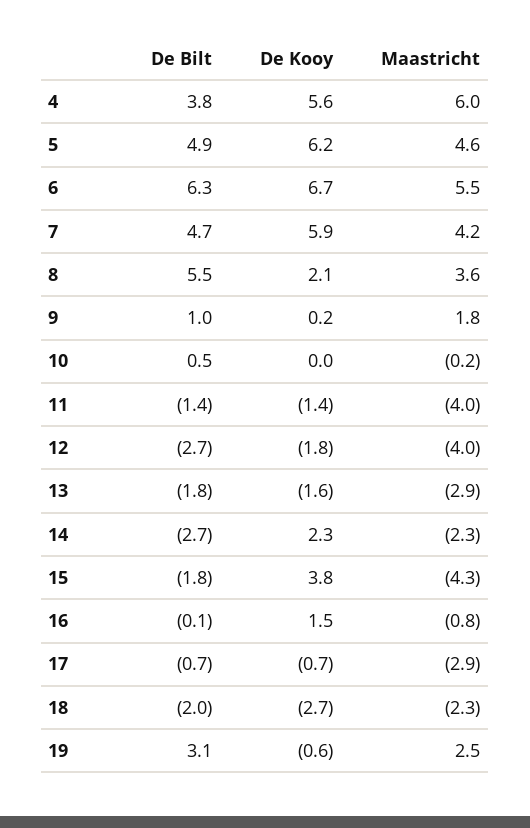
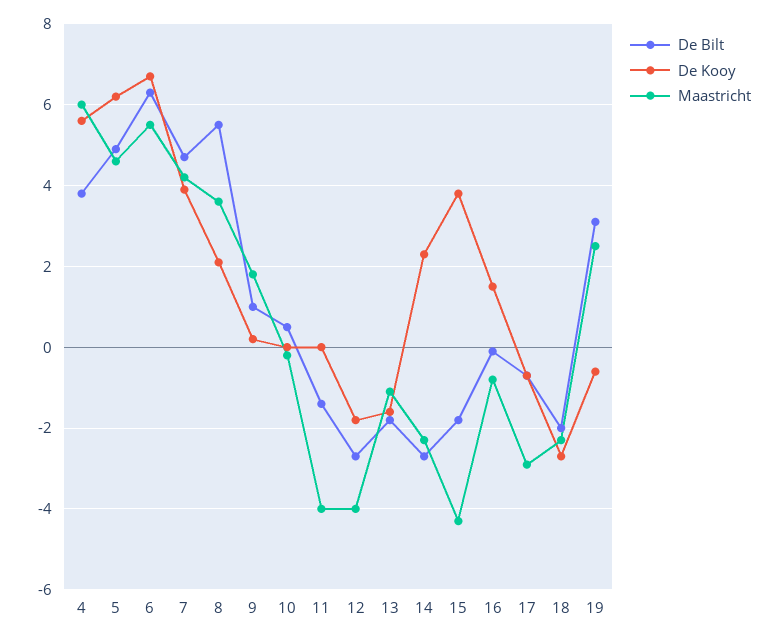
De Kooy, 7: 5.9 -> 4
De Kooy, 11: -1.4 -> 0
Maastricht, 13: -2.9 -> -1

